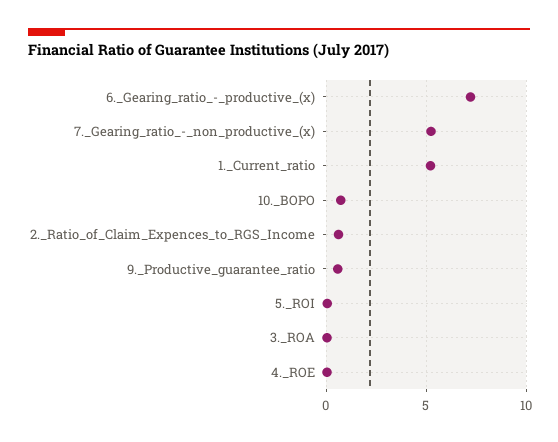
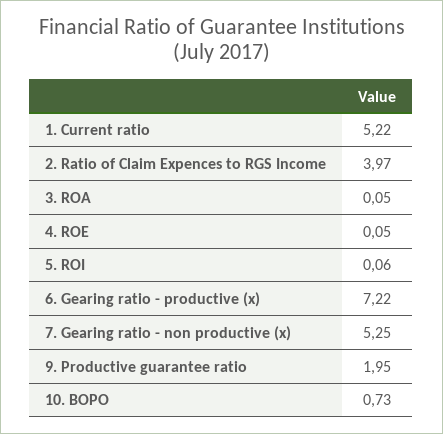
2._Ratio_of_Claim_Expences_to_RGS_Income: 0.5 -> 3.97
9._Productive_guarantee_ratio: 0.5 -> 1.95

